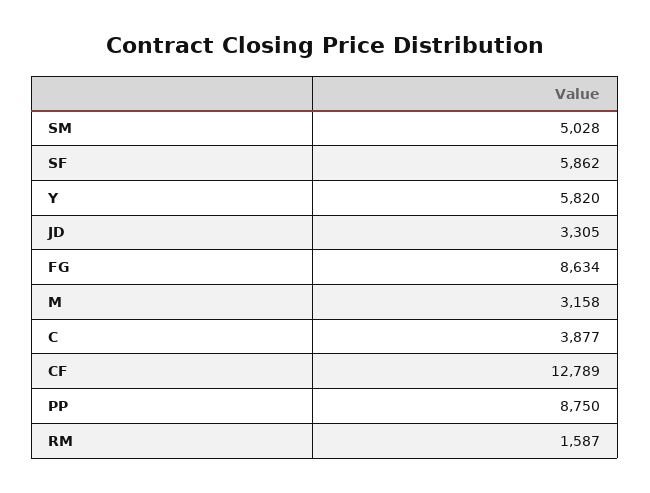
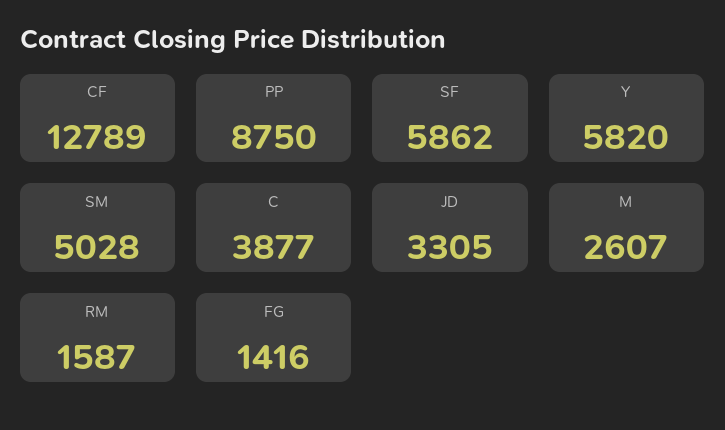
FG: 8634 -> 1416
M: 3158 -> 2607

